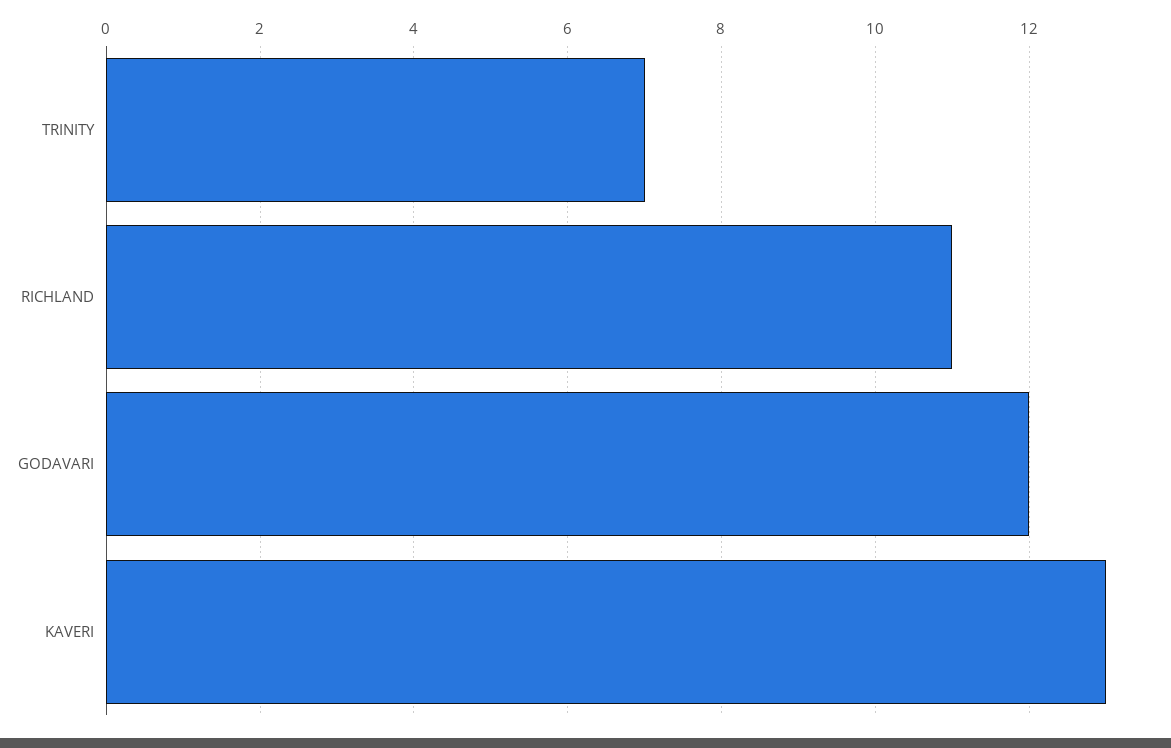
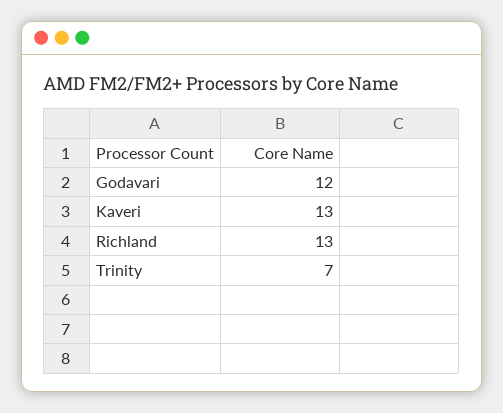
RICHLAND: 11 -> 13

